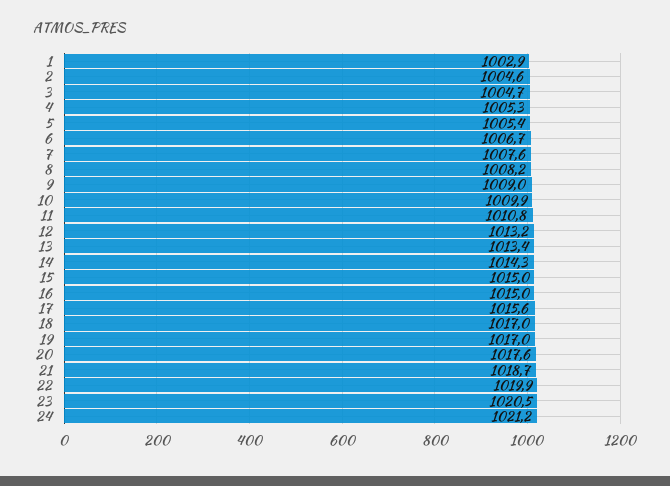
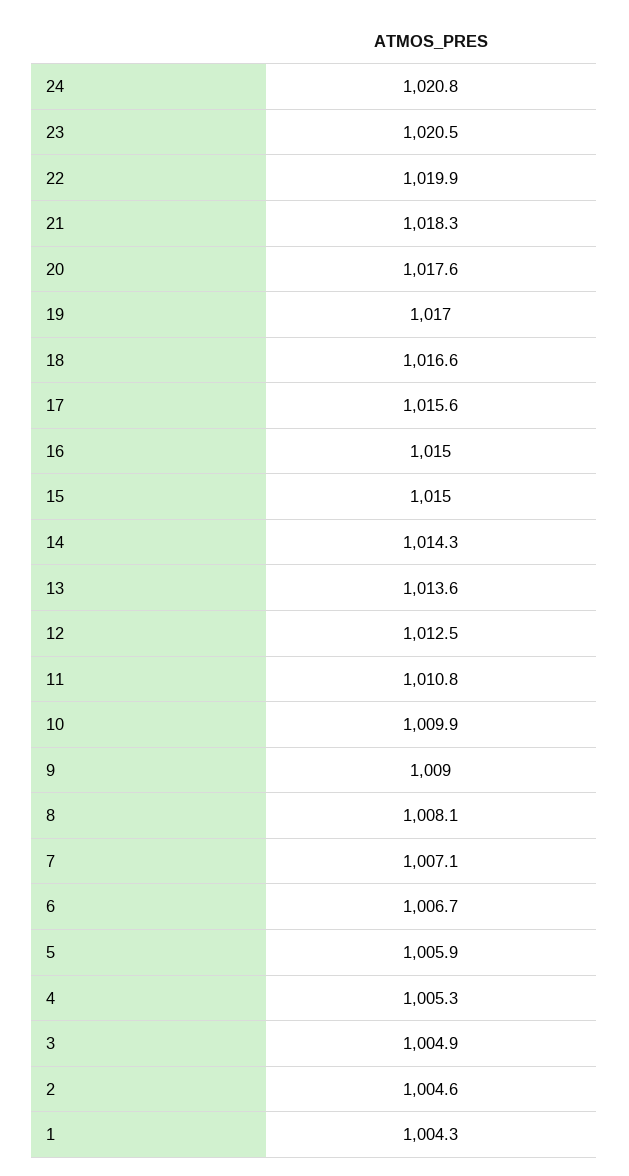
1: 1002.9 -> 1004.3
3: 1004.7 -> 1004.9
5: 1005.4 -> 1005.9
7: 1007.6 -> 1007.1
8: 1008.2 -> 1008.1
12: 1013.2 -> 1012.5
13: 1013.4 -> 1013.6
18: 1017 -> 1016.6
21: 1018.7 -> 1018.3
24: 1021.2 -> 1020.8

